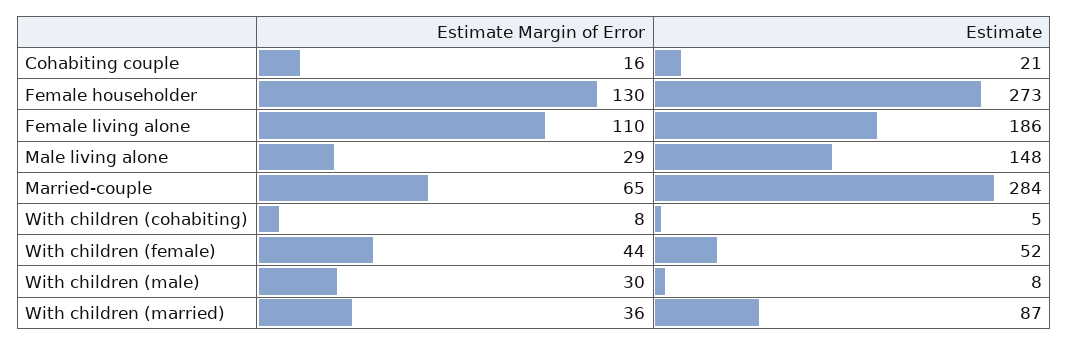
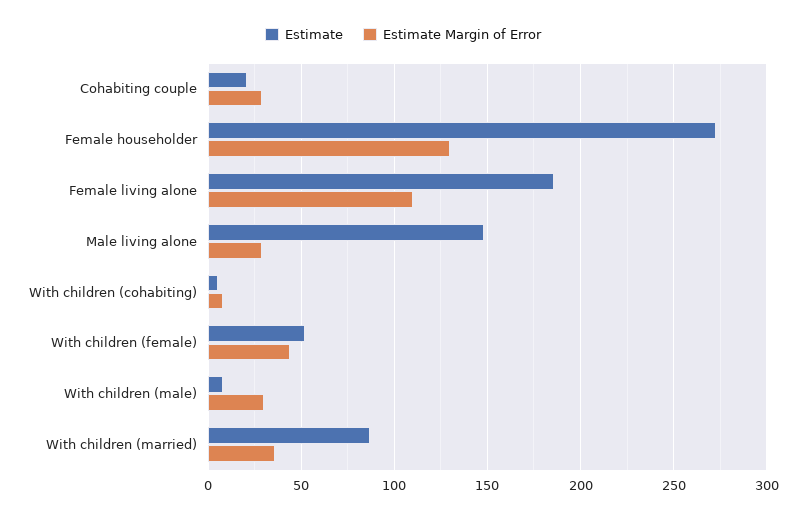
Estimate Margin of Error, Cohabiting couple: 16 -> 30
Estimate Margin of Error, Married-couple: 65 -> none
Estimate, Married-couple: 284 -> none

